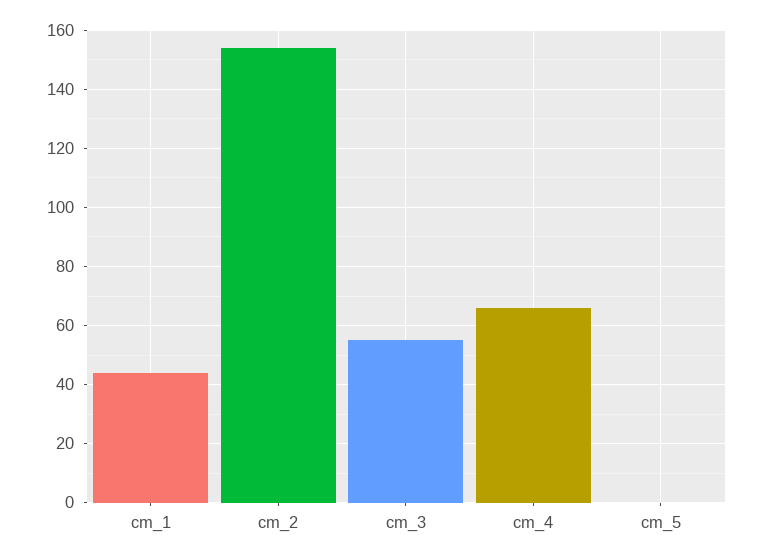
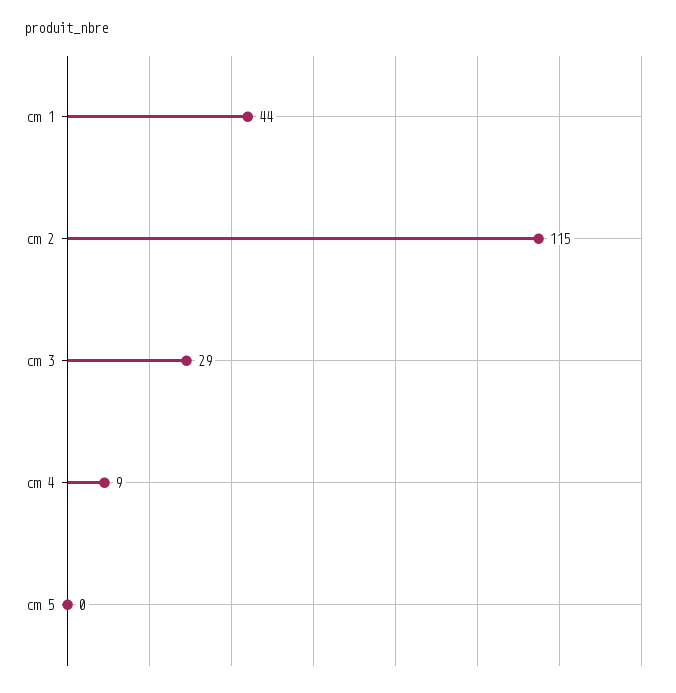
cm_2: 155 -> 115
cm_3: 55 -> 29
cm_4: 65 -> 9

